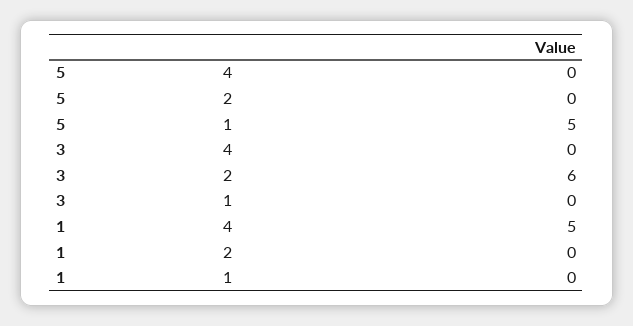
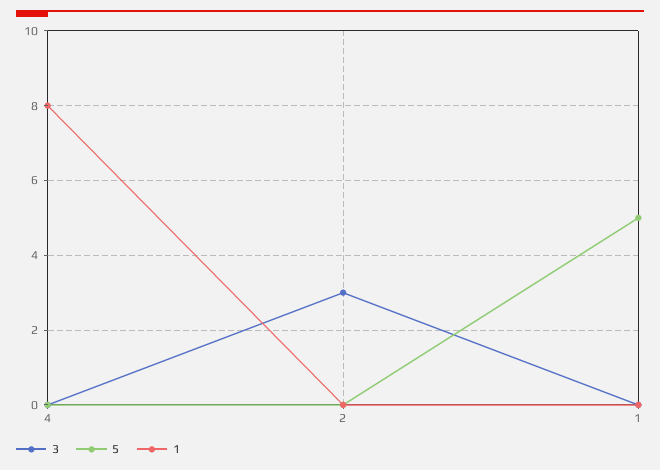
3, 2: 6 -> 3
1, 4: 5 -> 8

